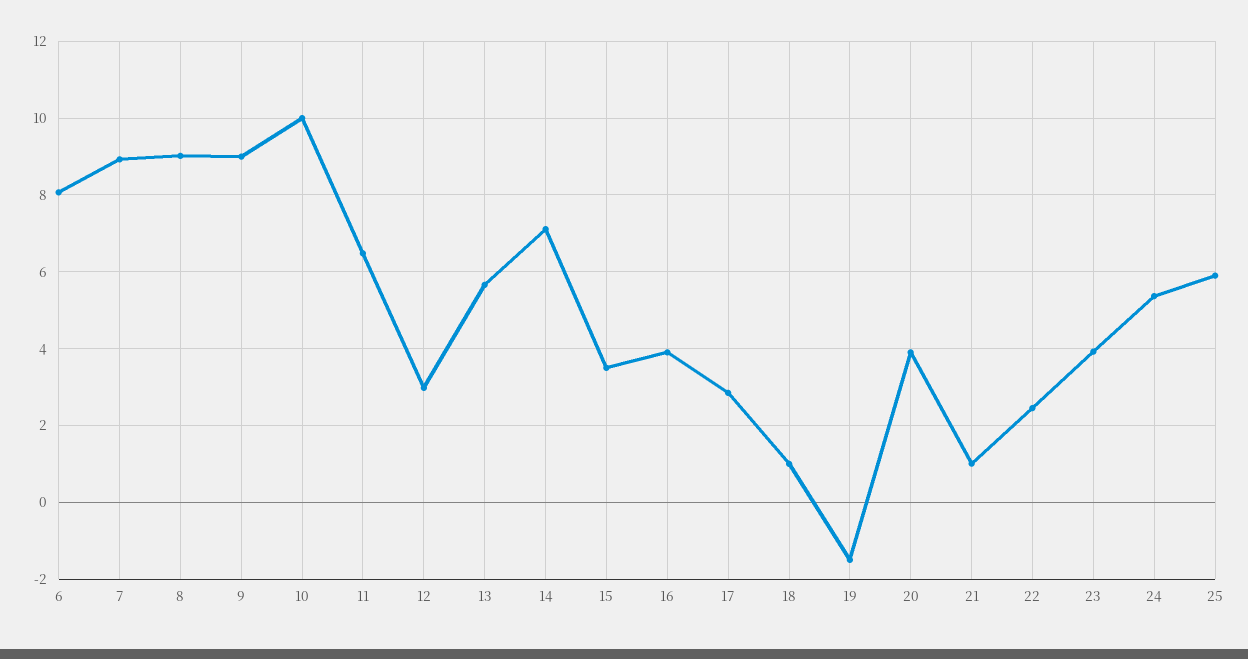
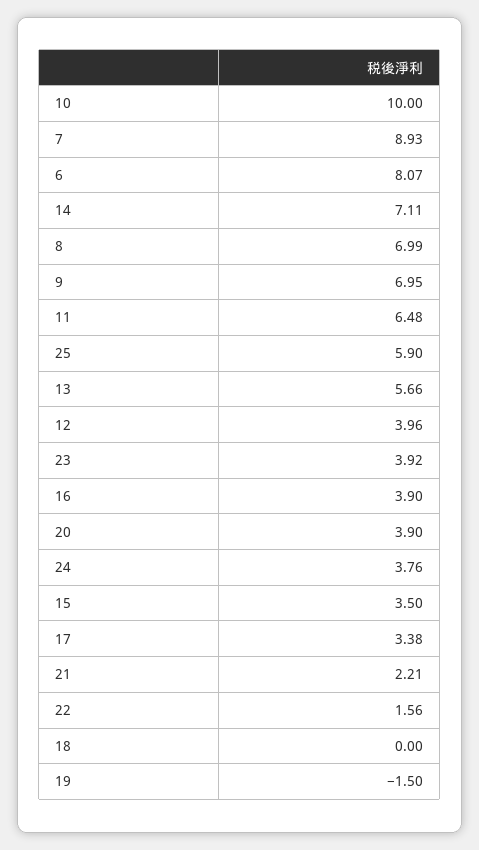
8: 9 -> 6.99
9: 9 -> 6.95
12: 3 -> 3.96
17: 2.8 -> 3.38
18: 1 -> 0
21: 1 -> 2.21
22: 2.4 -> 1.56
24: 5.4 -> 3.76

